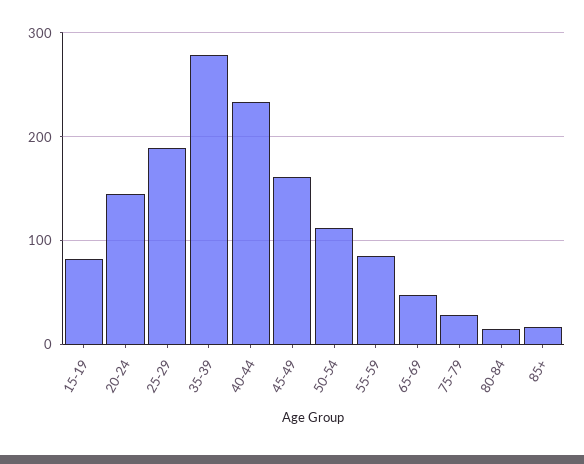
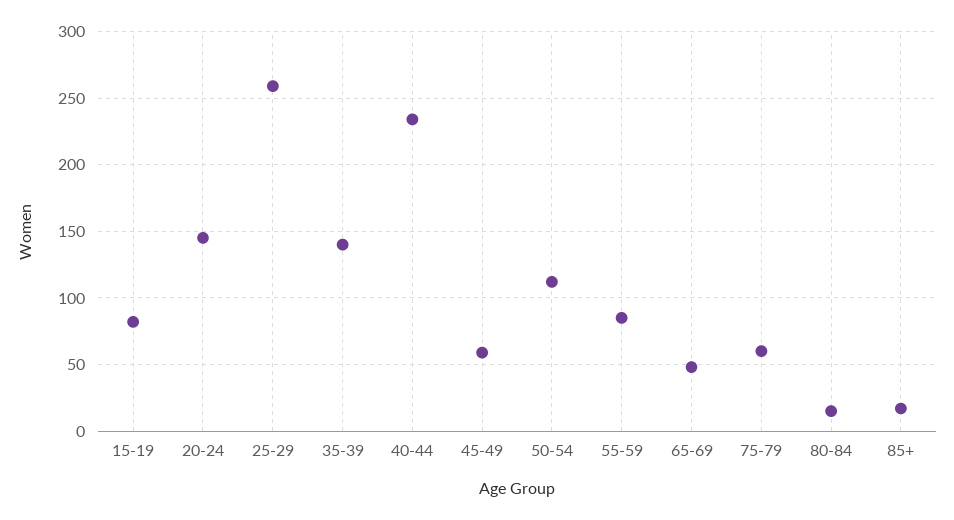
25-29: 190 -> 260
35-39: 280 -> 140
45-49: 160 -> 60
75-79: 30 -> 60

